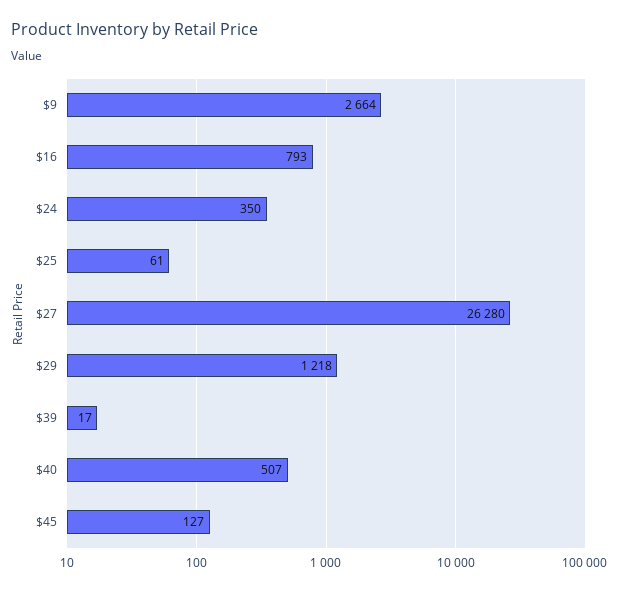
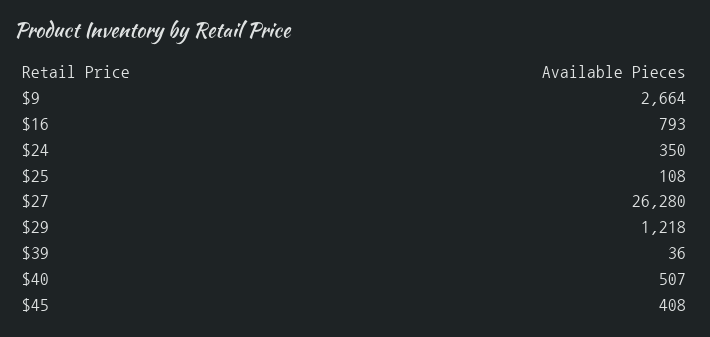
$25: 61 -> 108
$39: 17 -> 36
$45: 127 -> 408

